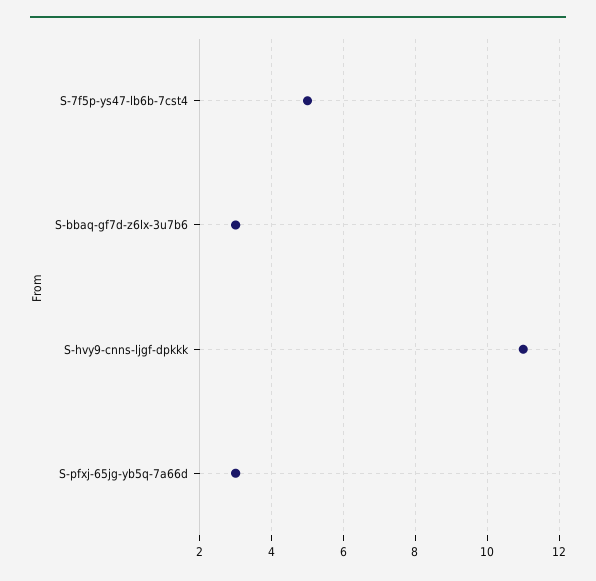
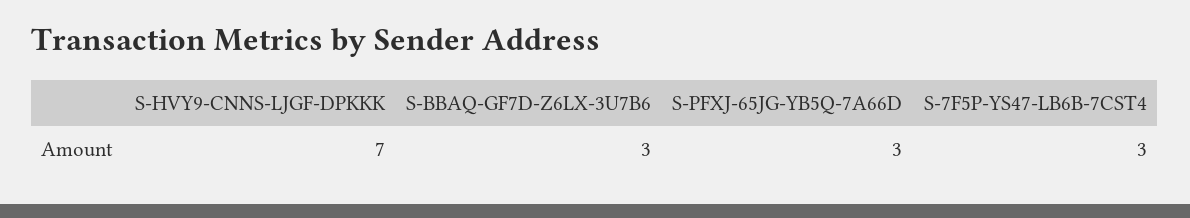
S-7f5p-ys47-lb6b-7cst4: 5 -> 3
S-hvy9-cnns-ljgf-dpkkk: 11 -> 7

